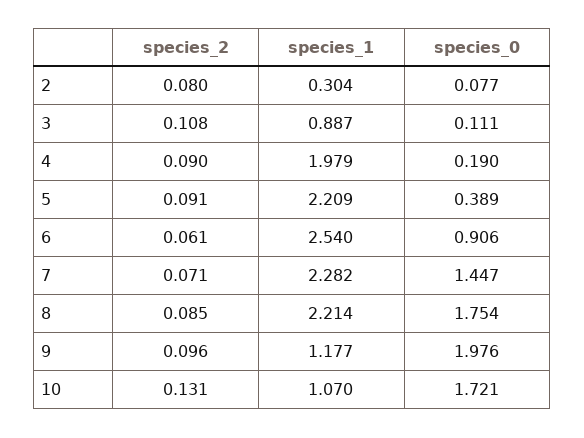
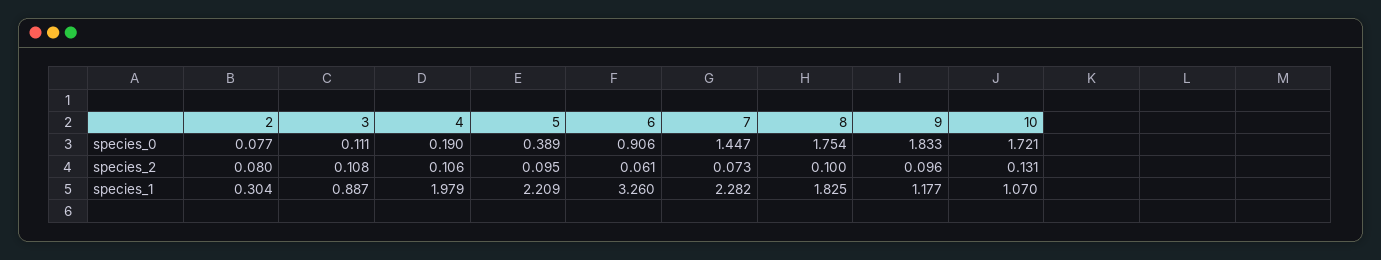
species_2, 4: 0.09 -> 0.106
species_2, 5: 0.091 -> 0.095
species_1, 6: 2.54 -> 3.26
species_2, 7: 0.071 -> 0.073
species_2, 8: 0.085 -> 0.1
species_1, 8: 2.214 -> 1.825
species_0, 9: 1.976 -> 1.833

